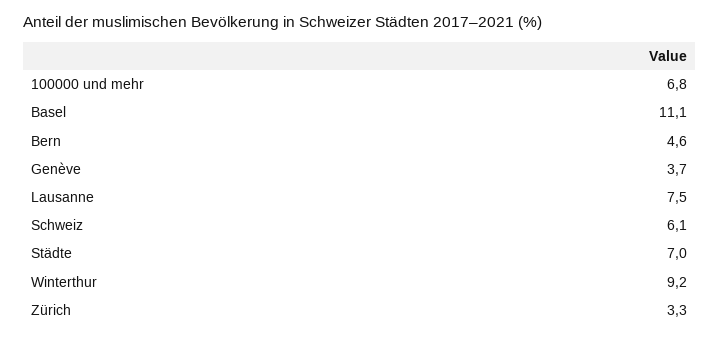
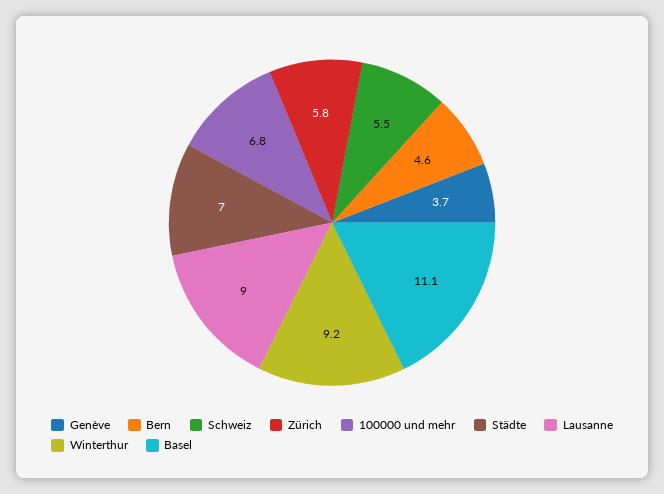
Lausanne: 7.5 -> 9
Schweiz: 6.1 -> 5.5
Zürich: 3.3 -> 5.8

